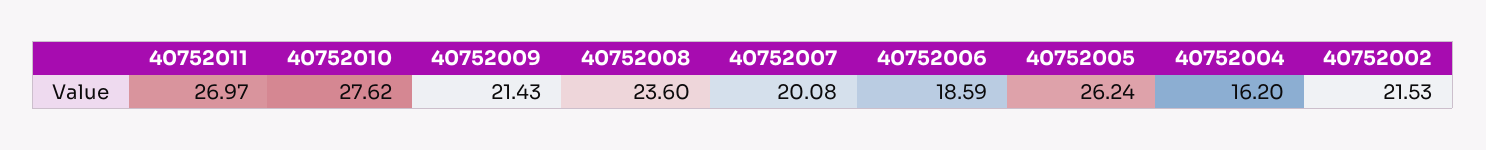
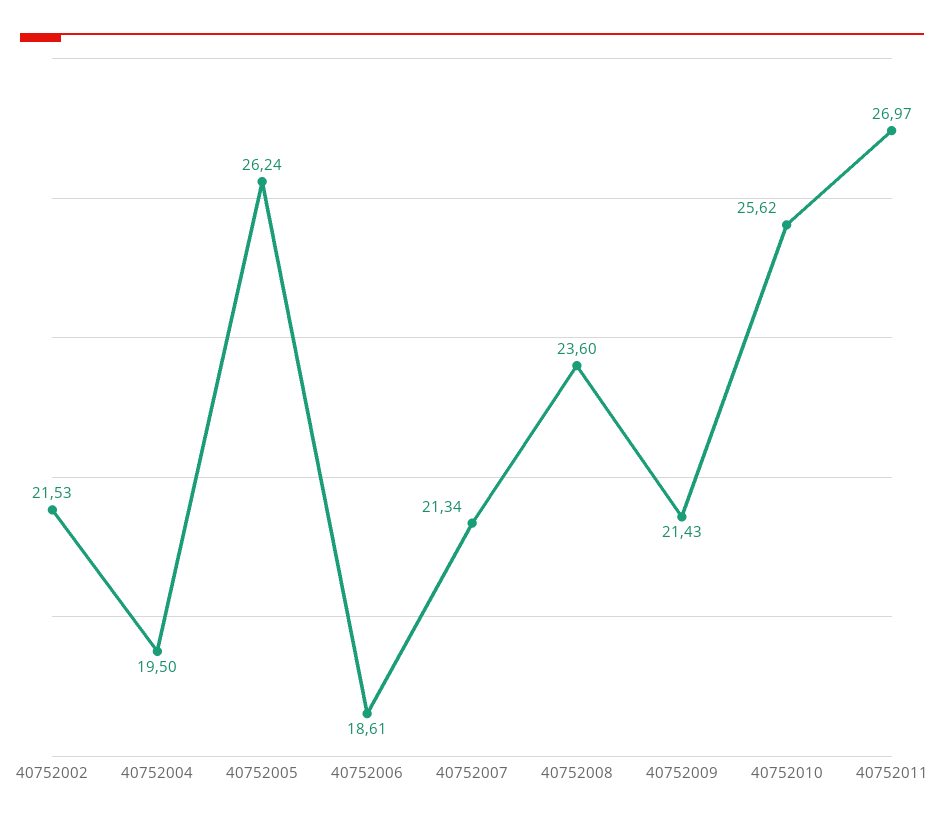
40752010: 27.62 -> 25.62
40752007: 20.08 -> 21.34
40752006: 18.59 -> 18.61
40752004: 16.2 -> 19.5

